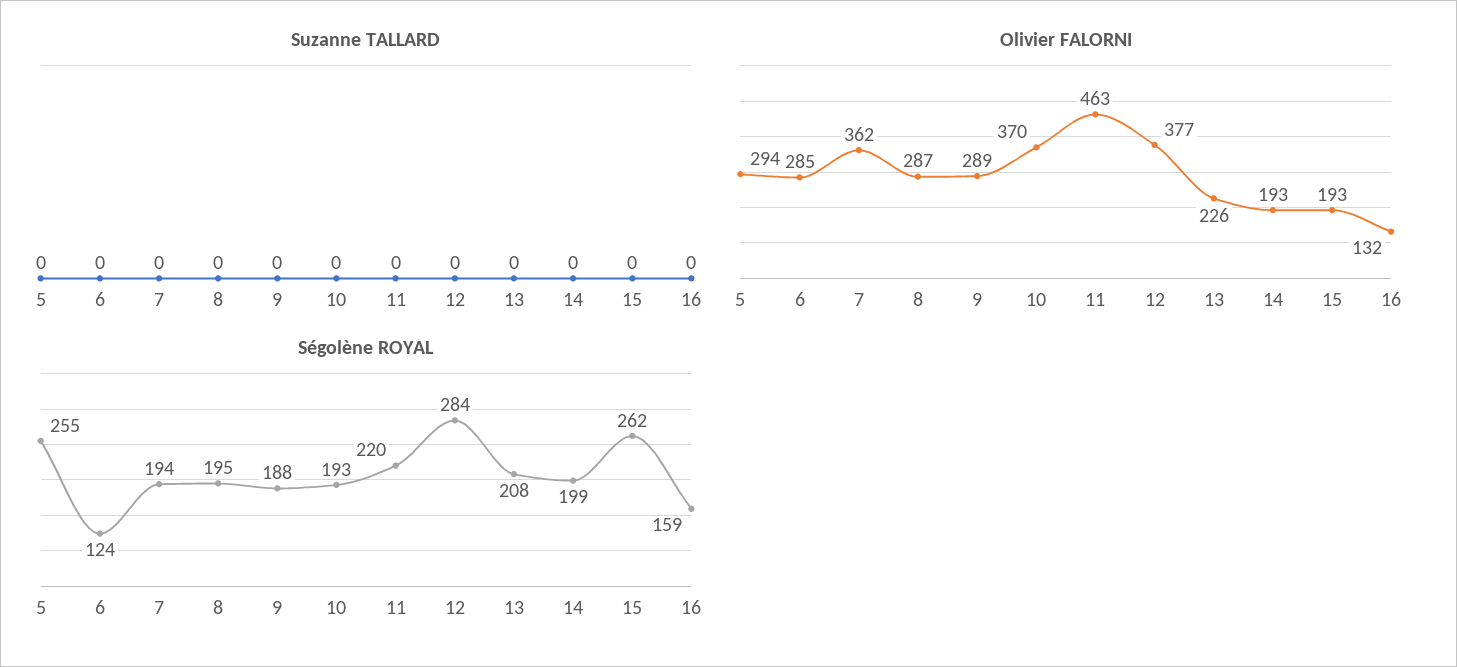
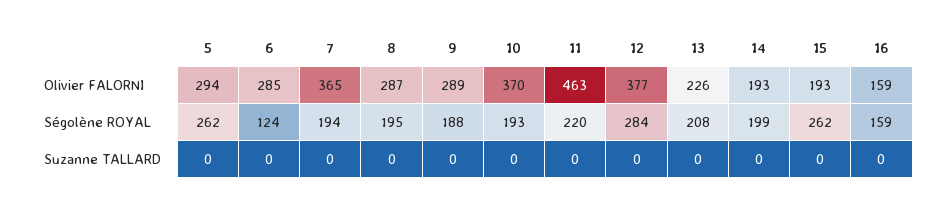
Olivier FALORNI, 7: 362 -> 365
Olivier FALORNI, 16: 132 -> 159
Ségolène ROYAL, 5: 255 -> 262

